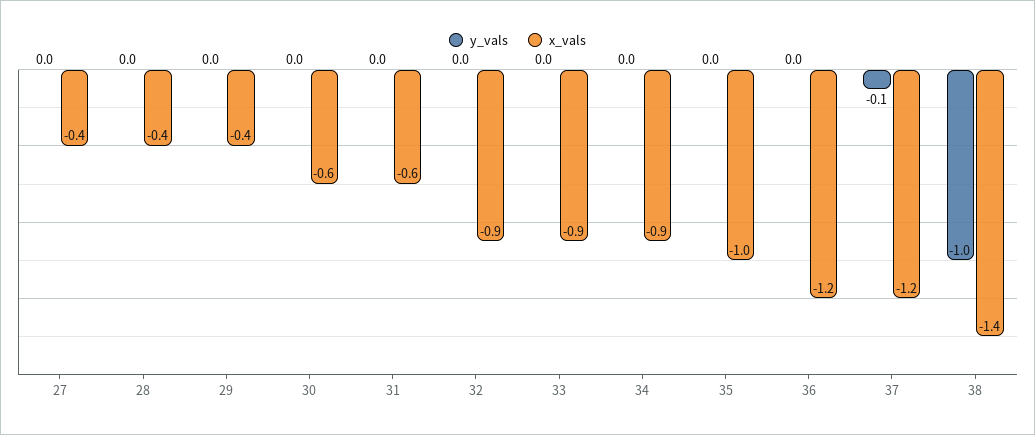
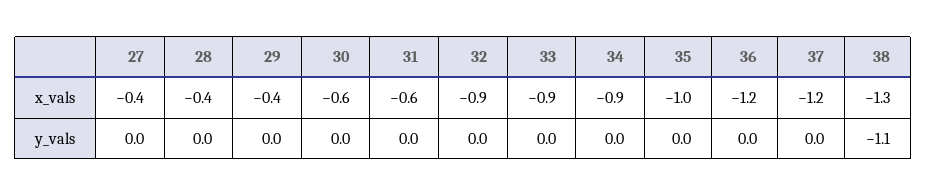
y_vals, 37: -0.1 -> 0
y_vals, 38: -1 -> -1.1
x_vals, 38: -1.4 -> -1.3

